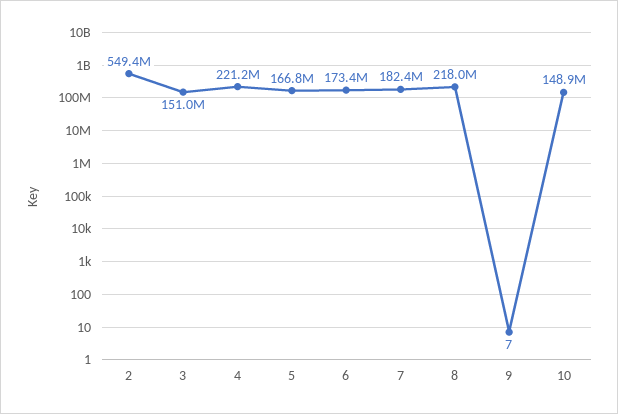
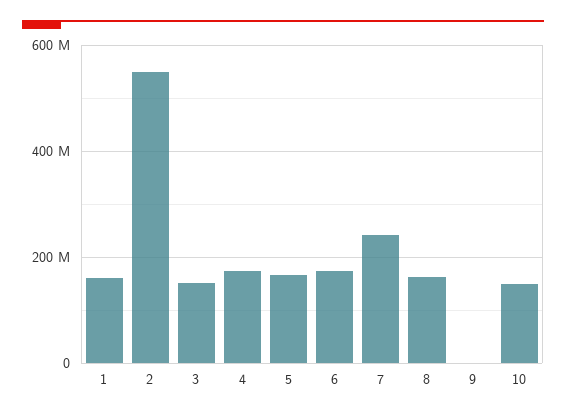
4: 221200000 -> 180000000
7: 182400000 -> 240000000
8: 218000000 -> 160000000
1: none -> 160000000

